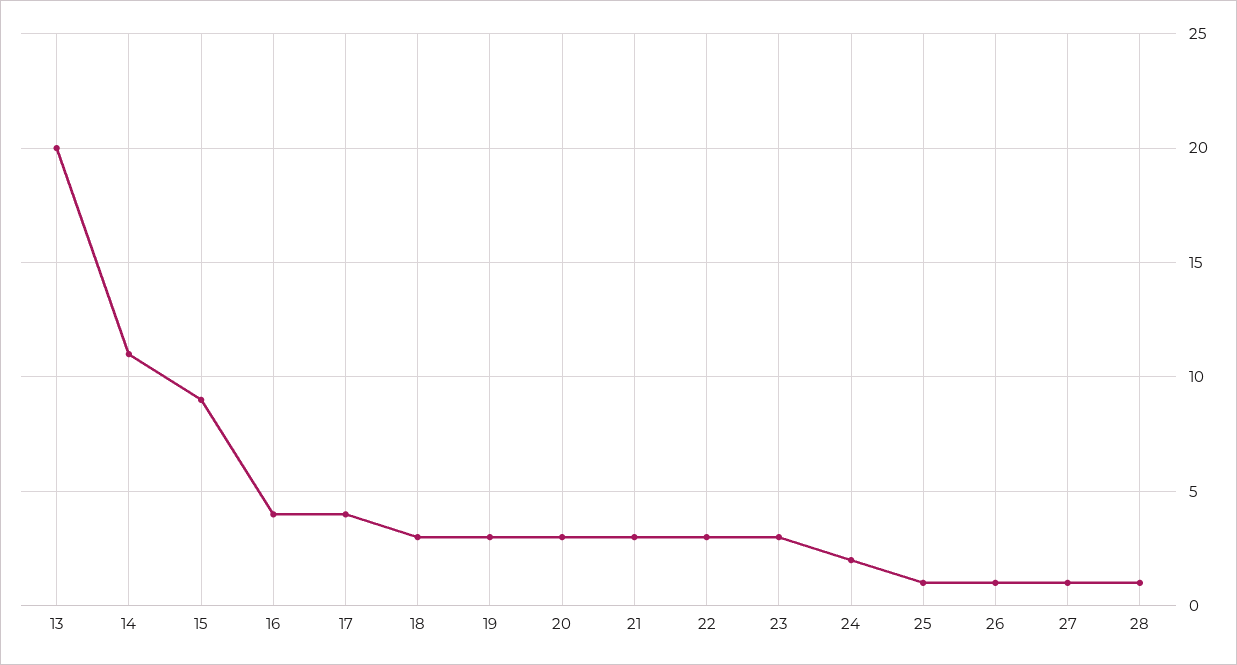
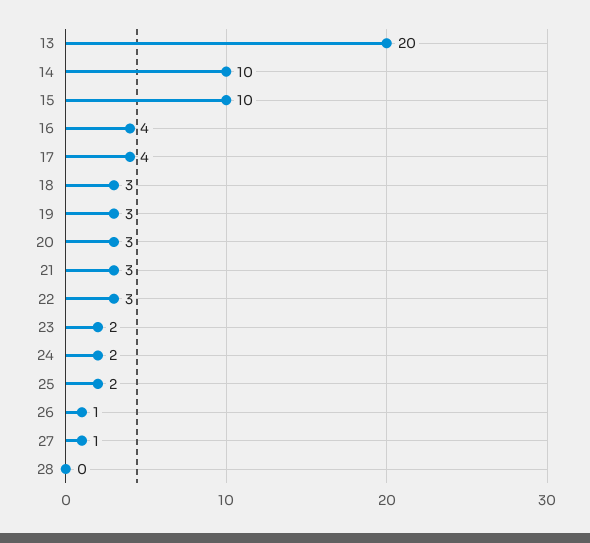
14: 11 -> 10
15: 9 -> 10
23: 3 -> 2
25: 1 -> 2
28: 1 -> 0

